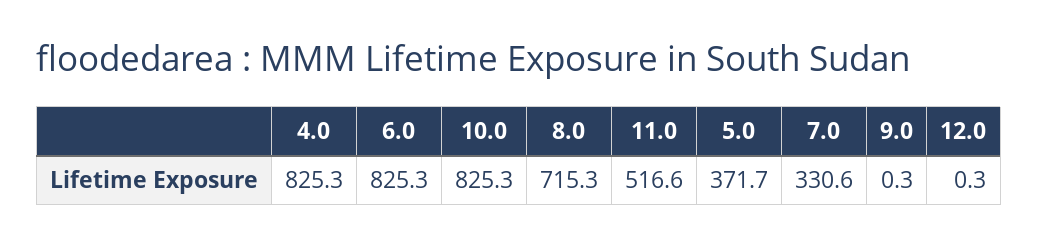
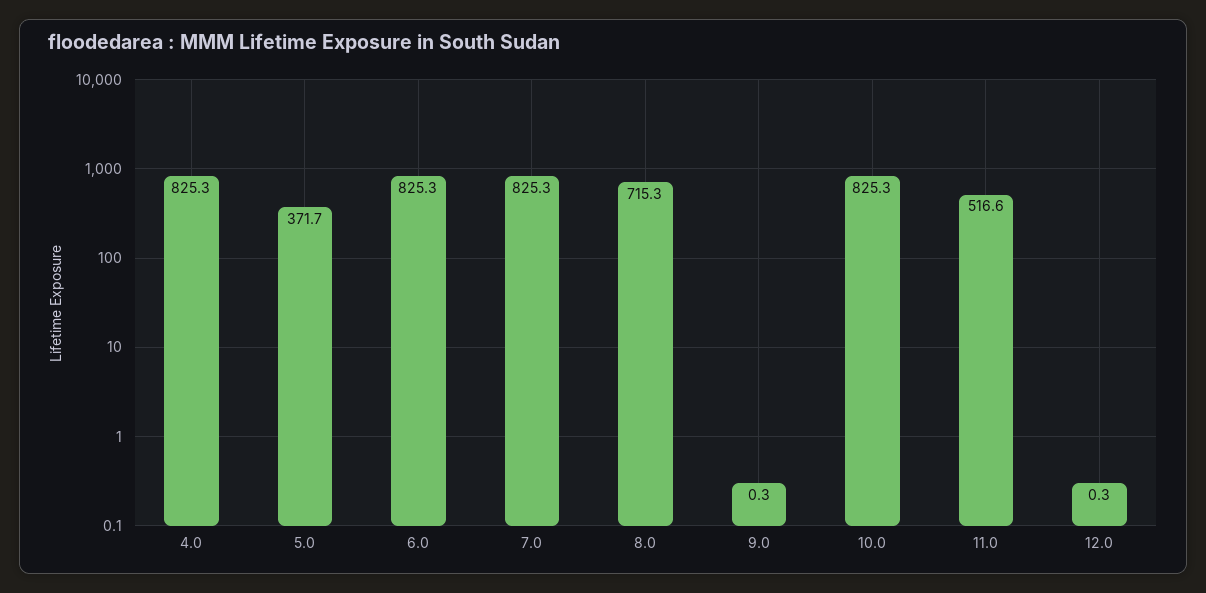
7.0: 330.6 -> 825.3

